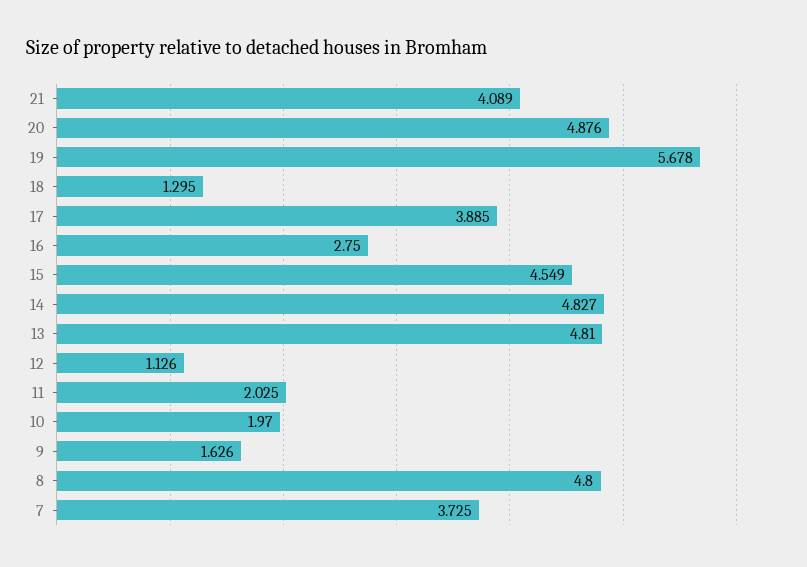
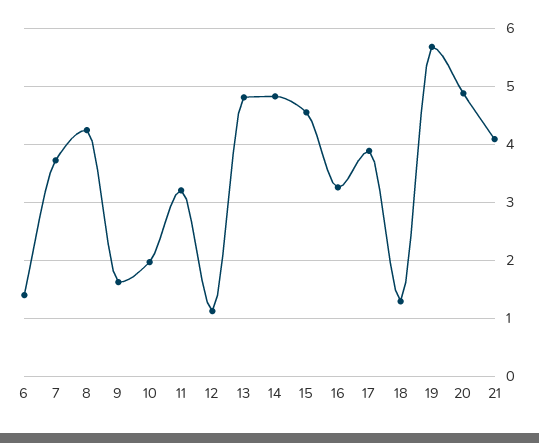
16: 2.75 -> 3.2
11: 2.025 -> 3.2
8: 4.8 -> 4.2
6: none -> 1.4

